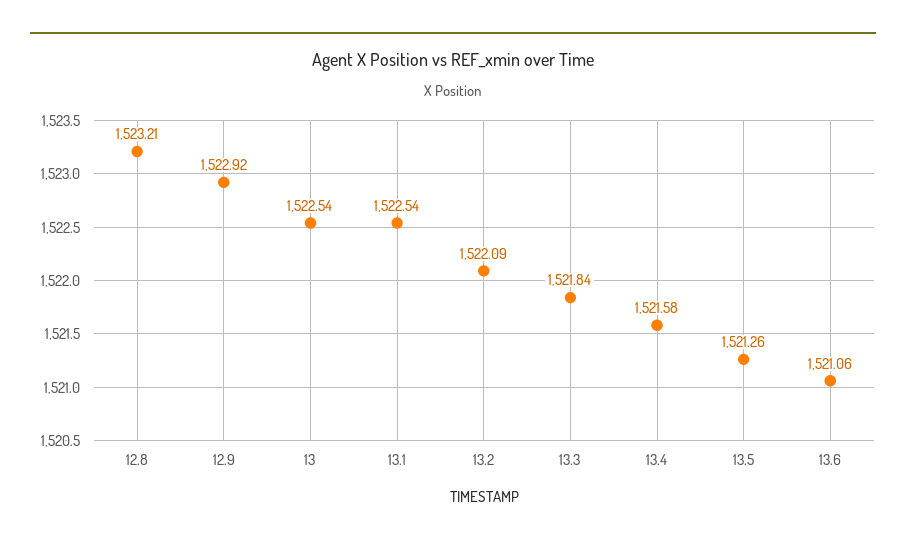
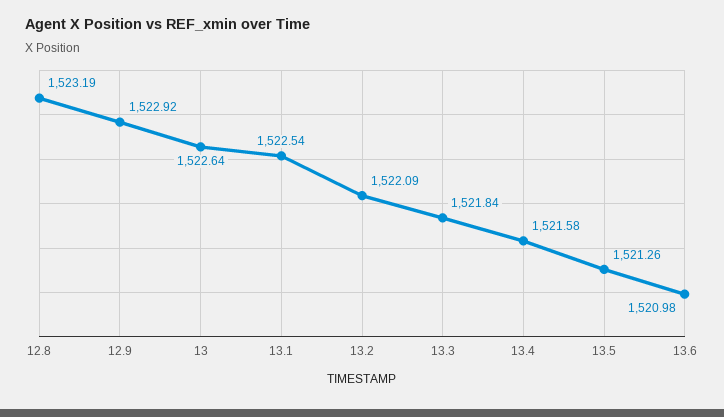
12.8: 1523.21 -> 1523.19
13: 1522.54 -> 1522.64
13.6: 1521.06 -> 1520.98

